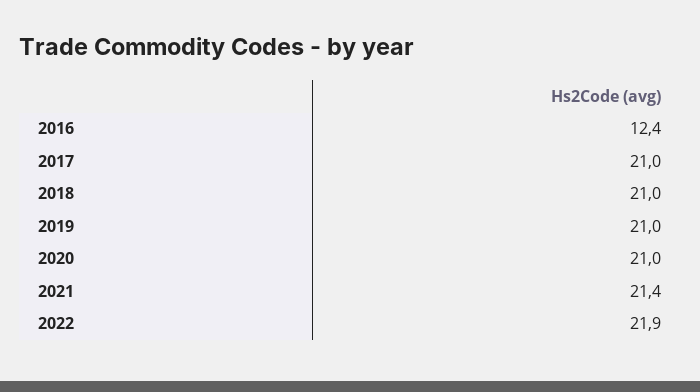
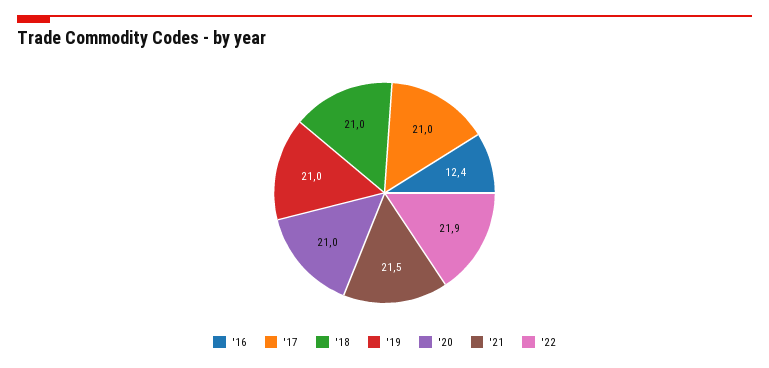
2021: 21.4 -> 21.5

